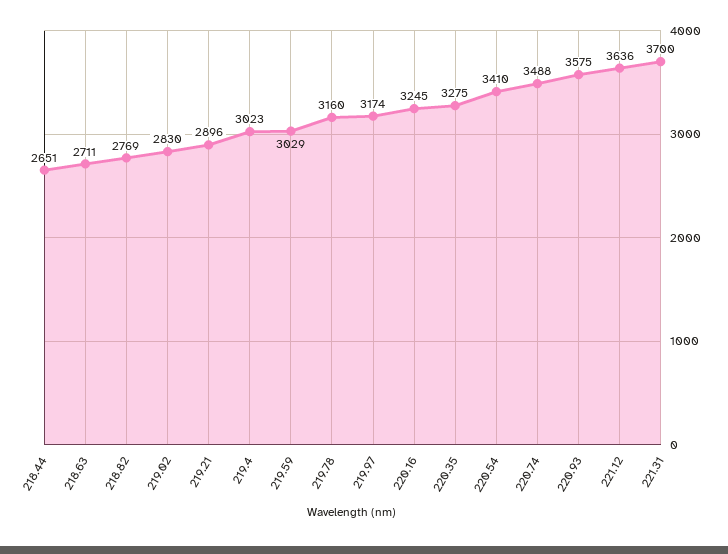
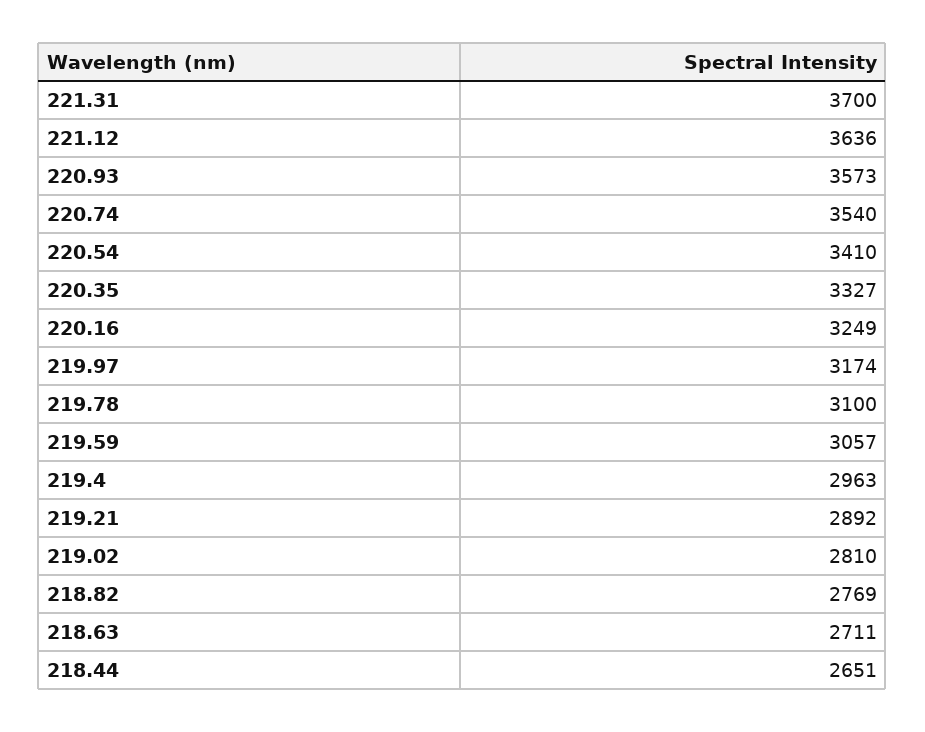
219.02: 2830 -> 2810
219.21: 2896 -> 2892
219.4: 3023 -> 2963
219.59: 3029 -> 3057
219.78: 3160 -> 3100
220.16: 3245 -> 3249
220.35: 3275 -> 3327
220.74: 3488 -> 3540
220.93: 3575 -> 3573

